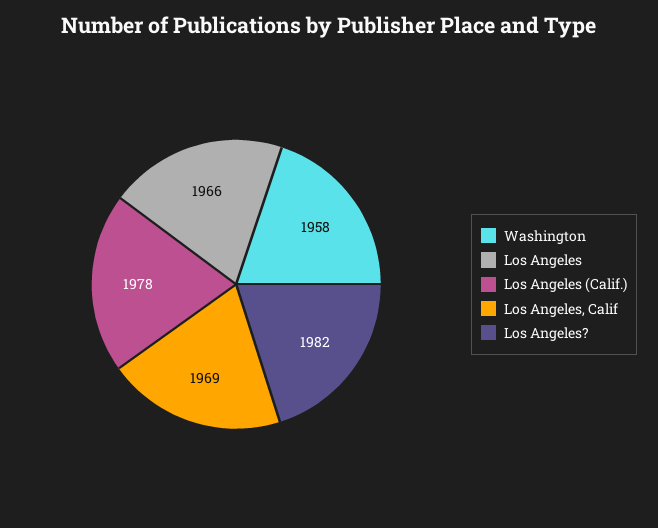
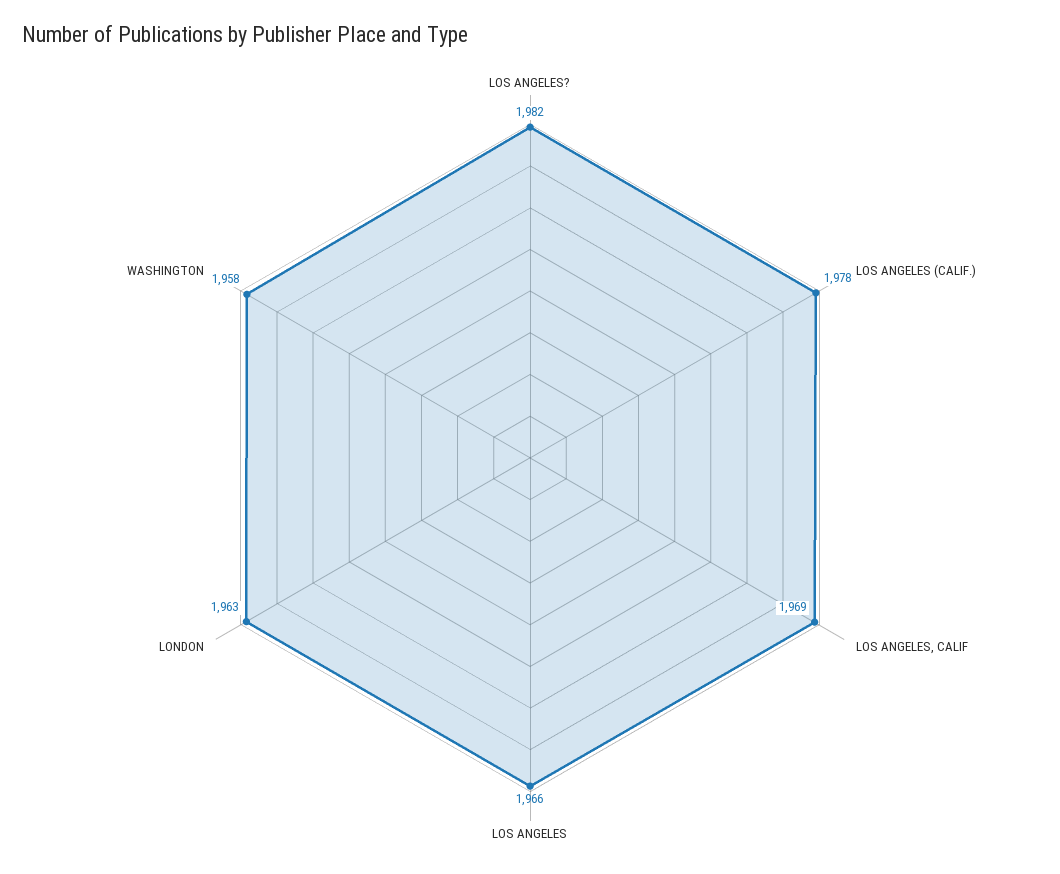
LONDON: none -> 1963

